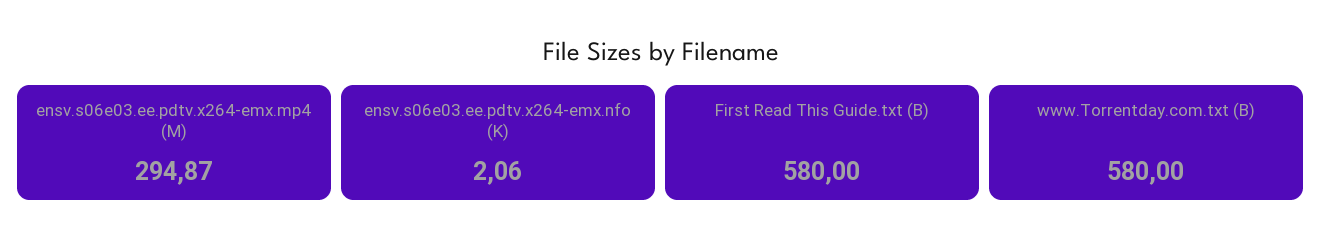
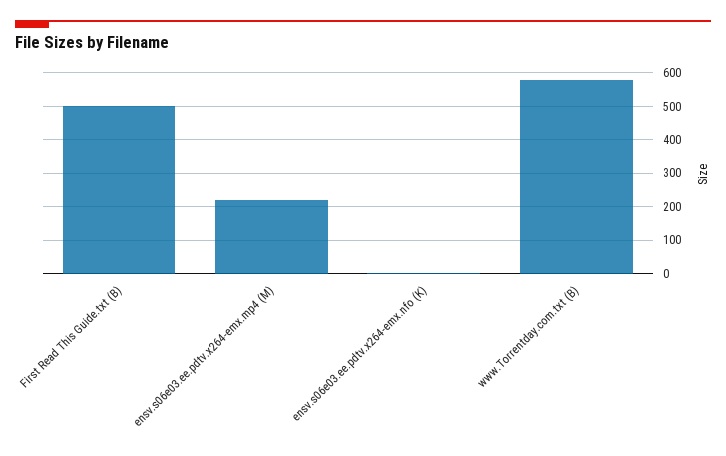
ensv.s06e03.ee.pdtv.x264-emx.mp4 (M): 294.87 -> 220
First Read This Guide.txt (B): 580 -> 500

